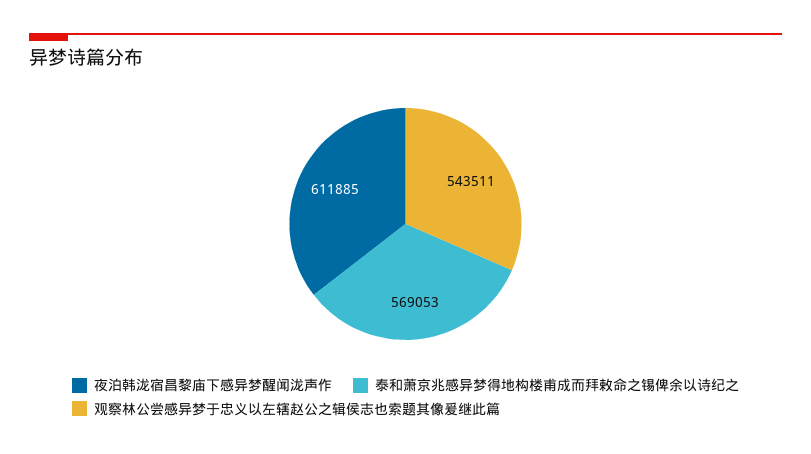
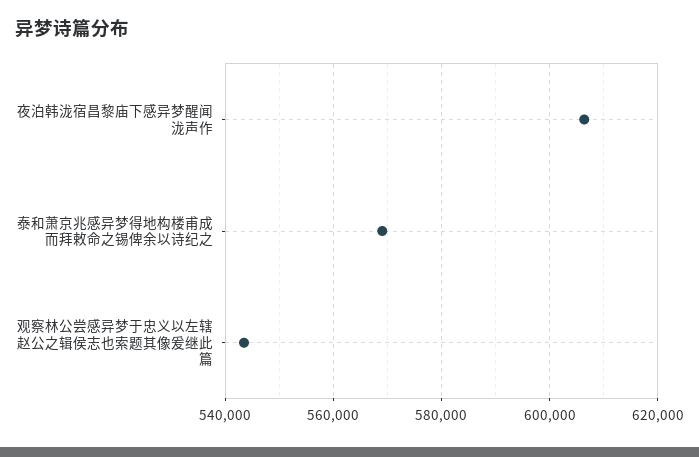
夜泊韩泷宿昌黎庙下感异梦醒闻泷声作: 611885 -> 606000

